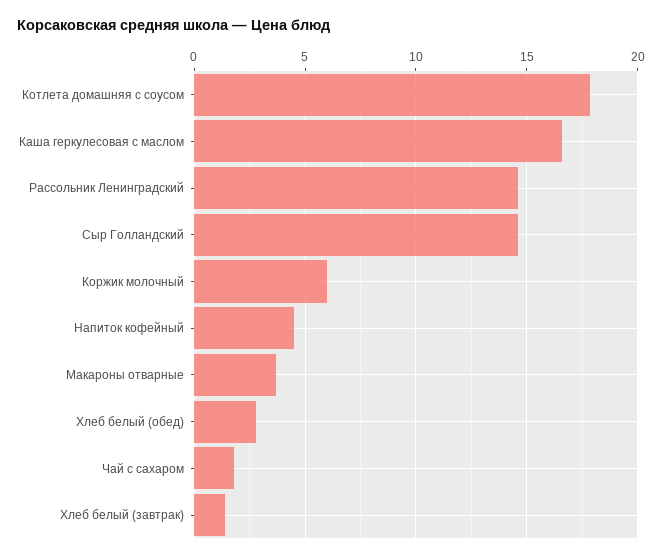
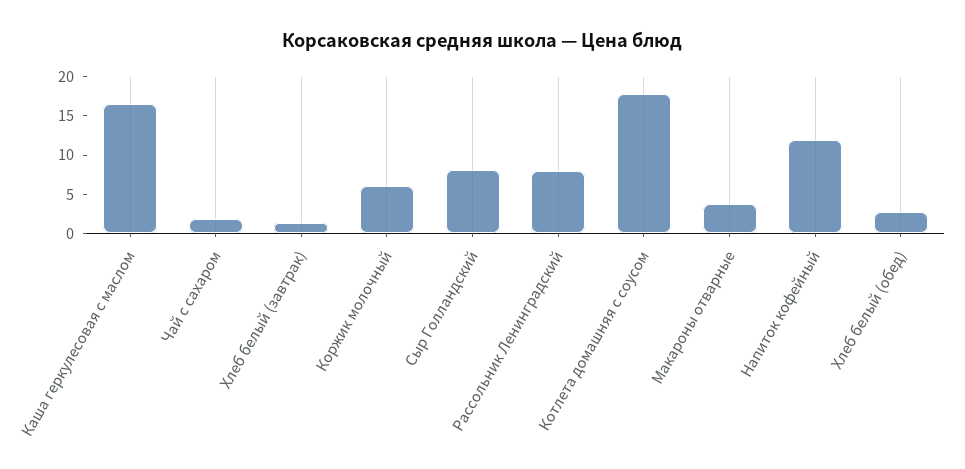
Рассольник Ленинградский: 14.5 -> 7.5
Сыр Голландский: 14.5 -> 7.5
Напиток кофейный: 4.5 -> 12.5

